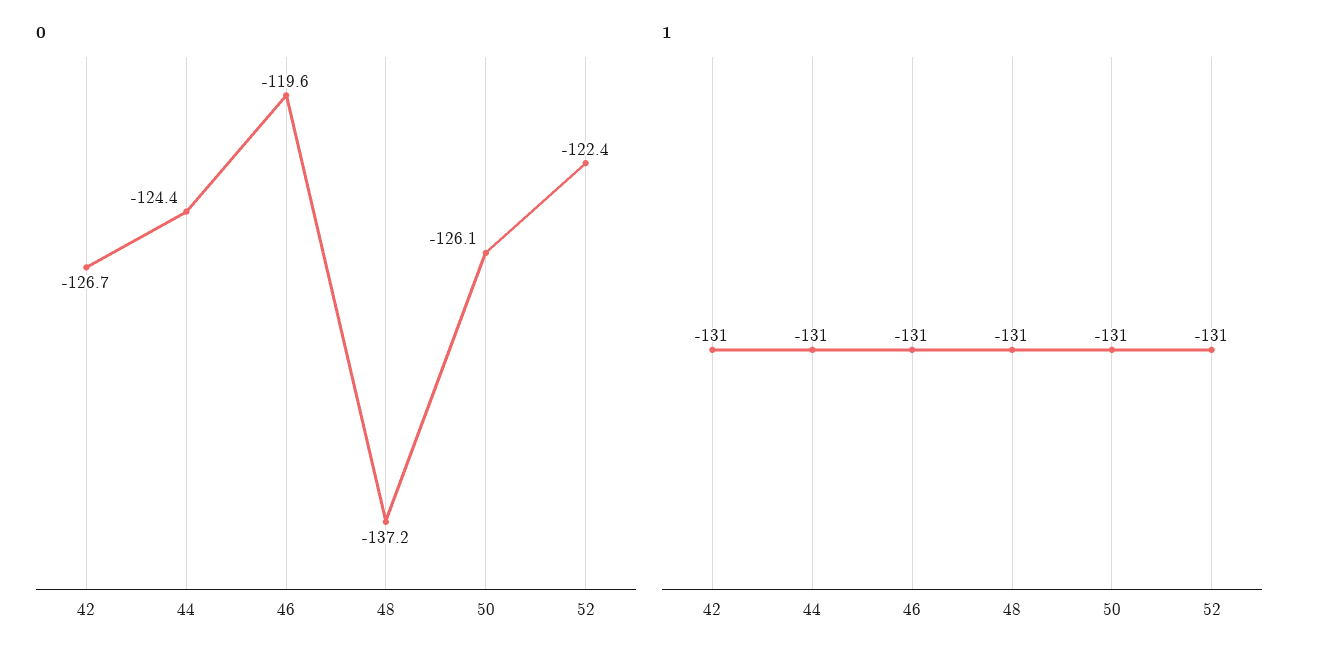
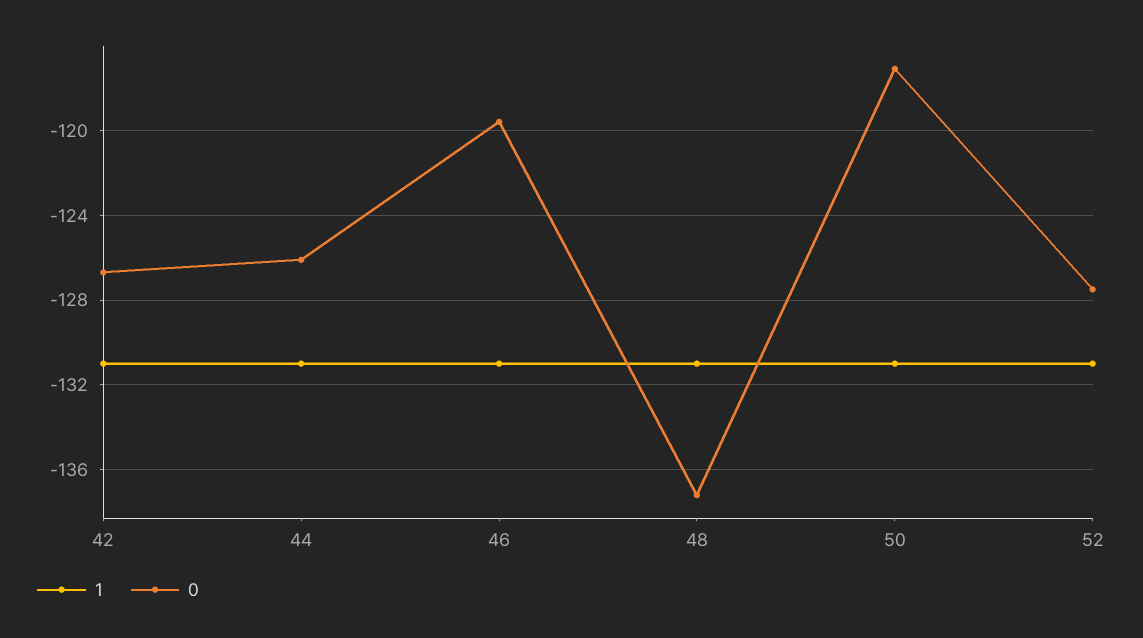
0, 44: -124.4 -> -126
0, 50: -126.1 -> -117
0, 52: -122.4 -> -127.5

